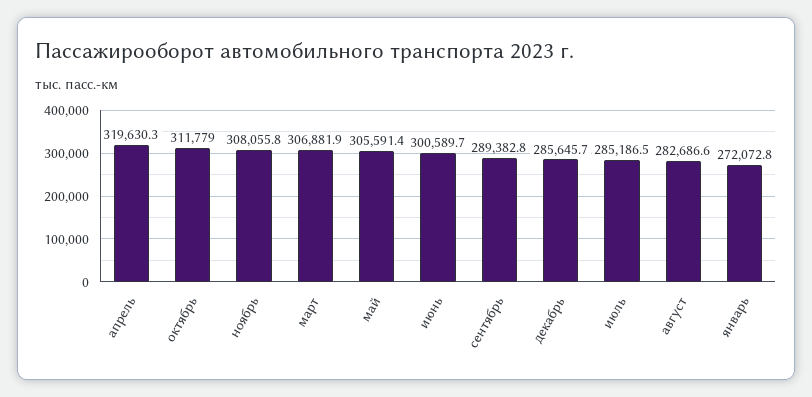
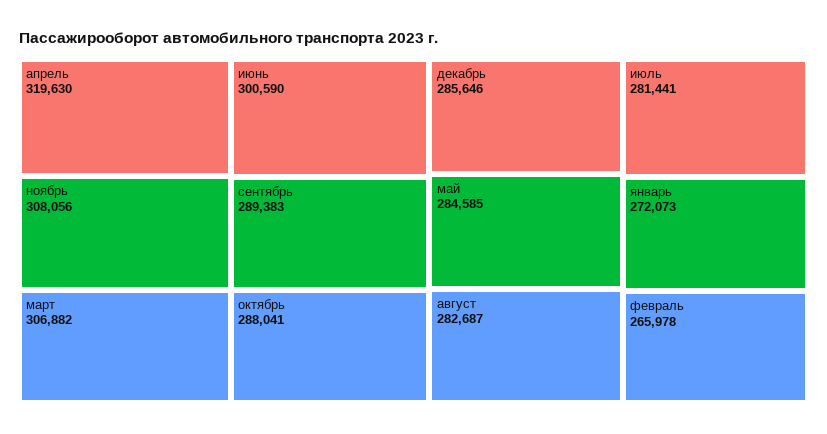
октябрь: 311779 -> 288041
май: 305591.4 -> 284585
июль: 285186.5 -> 281441
февраль: none -> 265978

